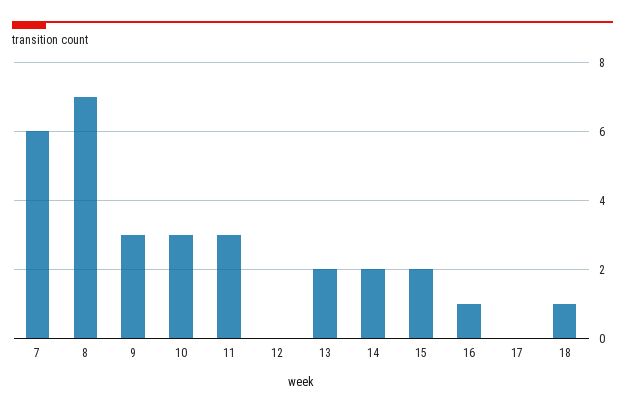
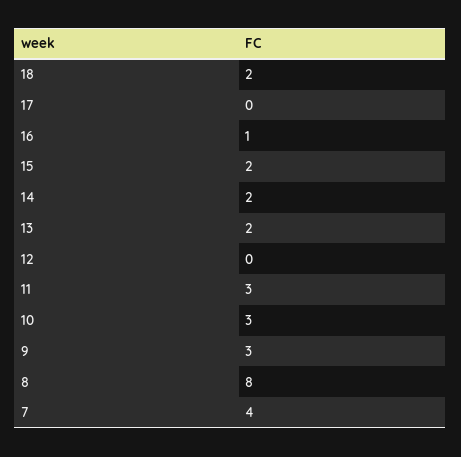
7: 6 -> 4
8: 7 -> 8
18: 1 -> 2

